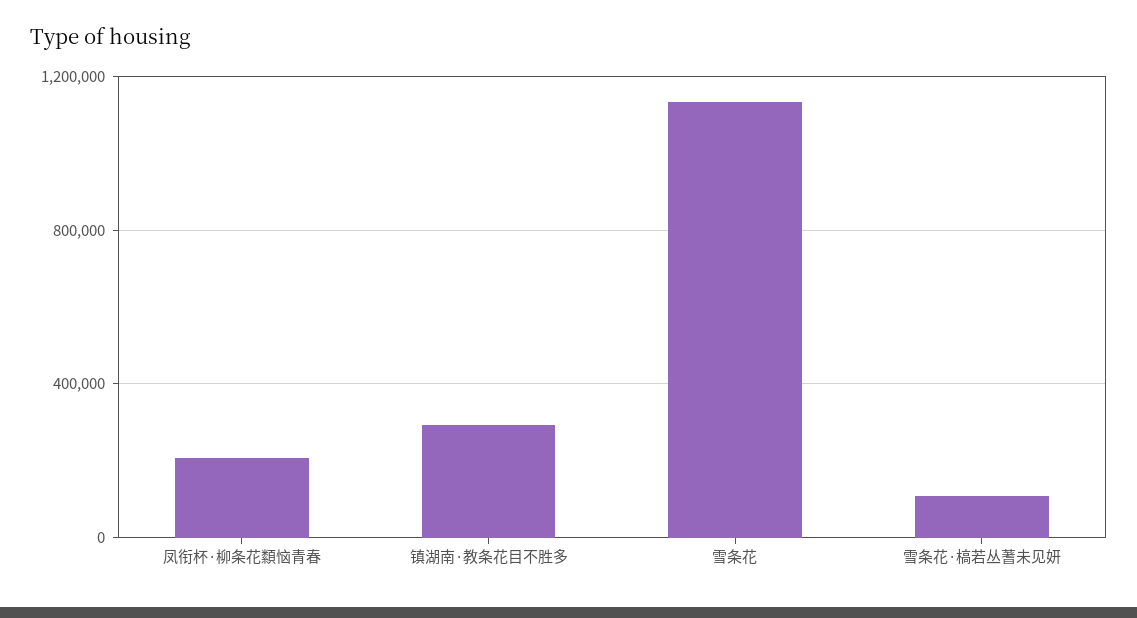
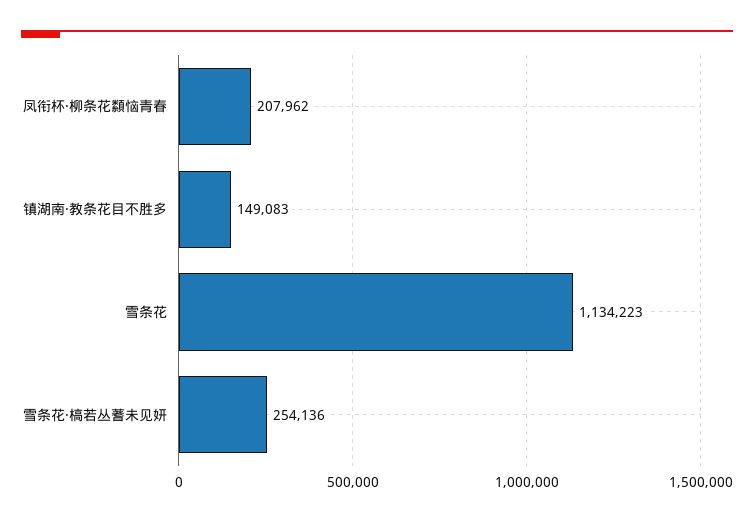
镇湖南·教条花目不胜多: 300000 -> 149083
雪条花·槁若丛蓍未见妍: 100000 -> 254136

